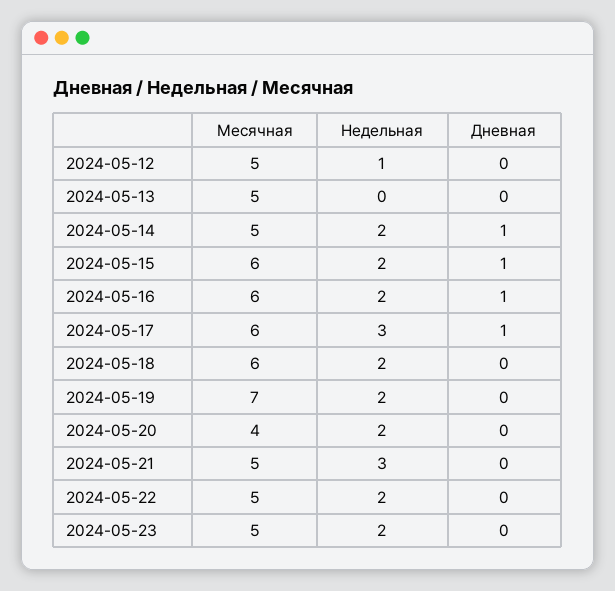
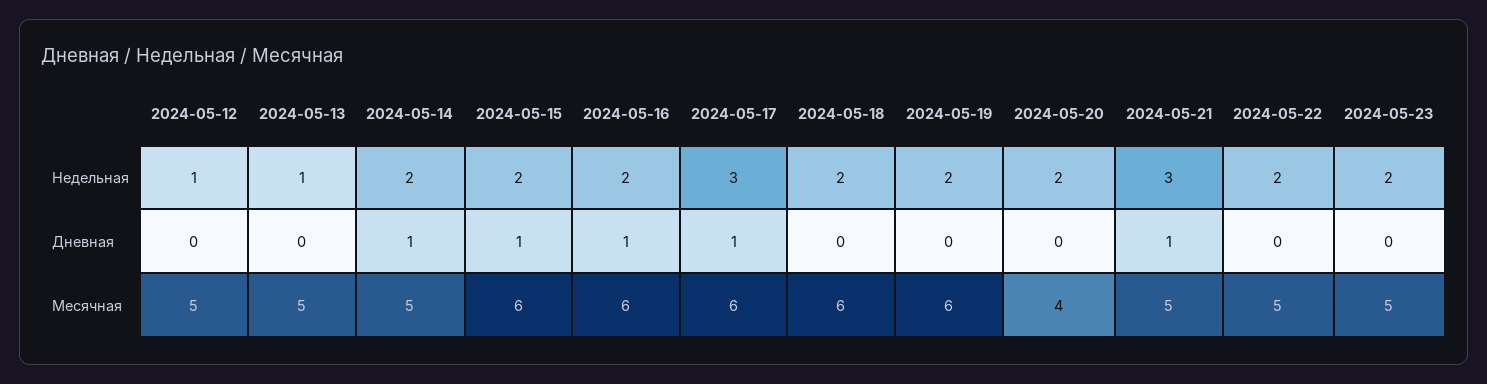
Недельная, 2024-05-13: 0 -> 1
Месячная, 2024-05-19: 7 -> 6
Дневная, 2024-05-21: 0 -> 1

